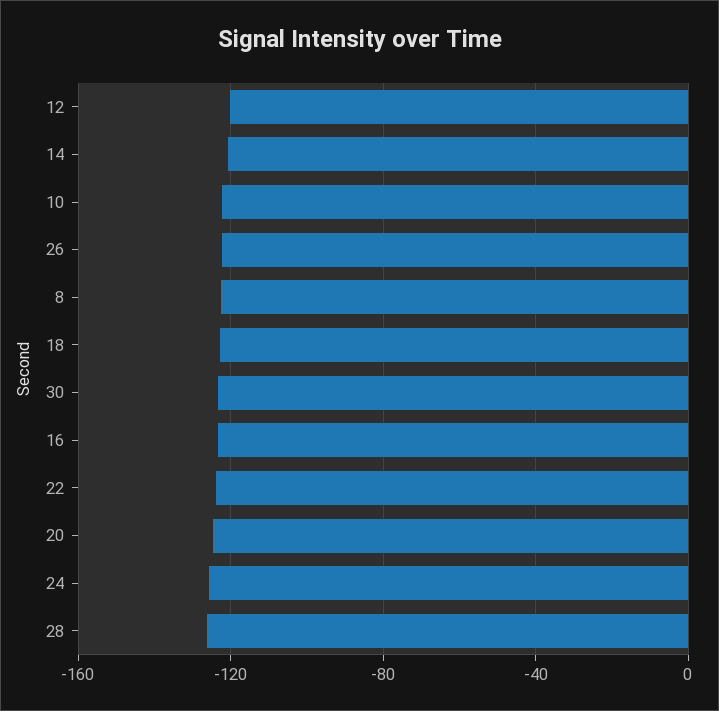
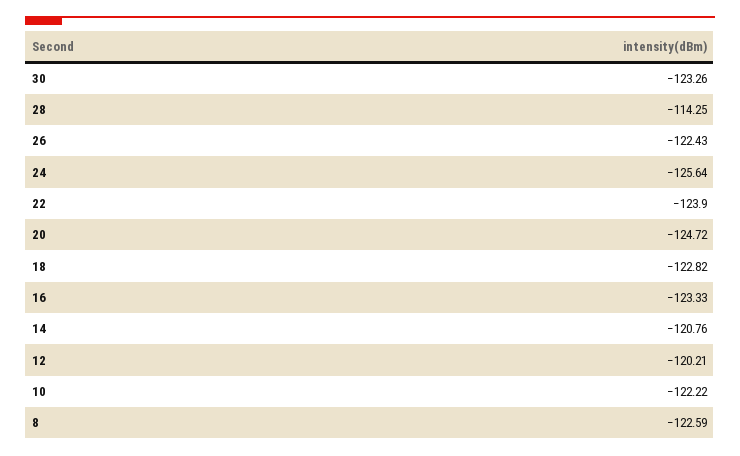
28: -125 -> -114.25

